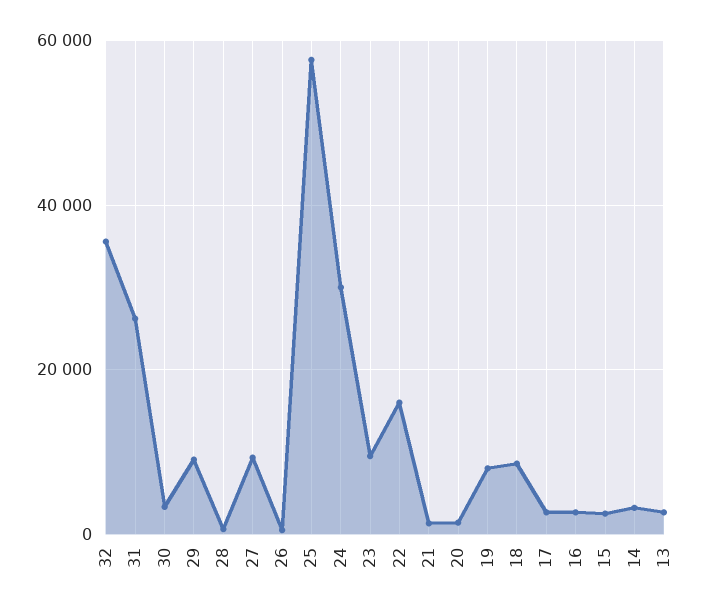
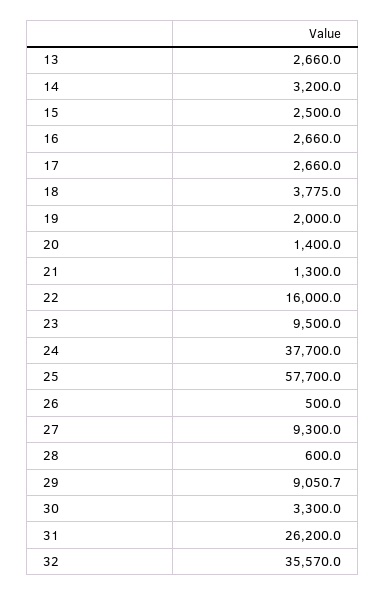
24: 30000 -> 37700
19: 8000 -> 2000
18: 8000 -> 3775

